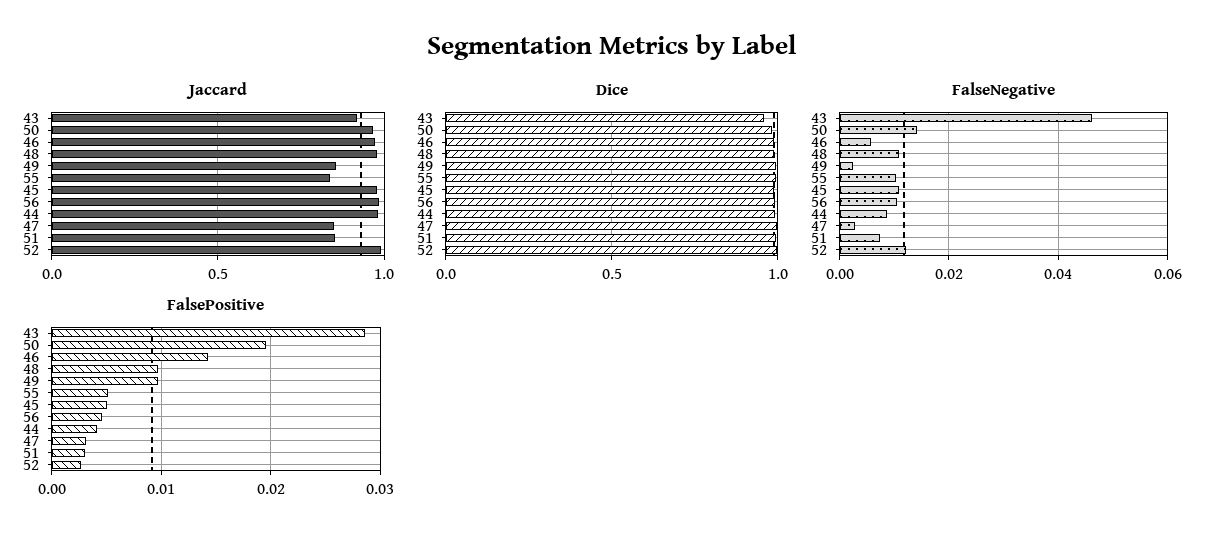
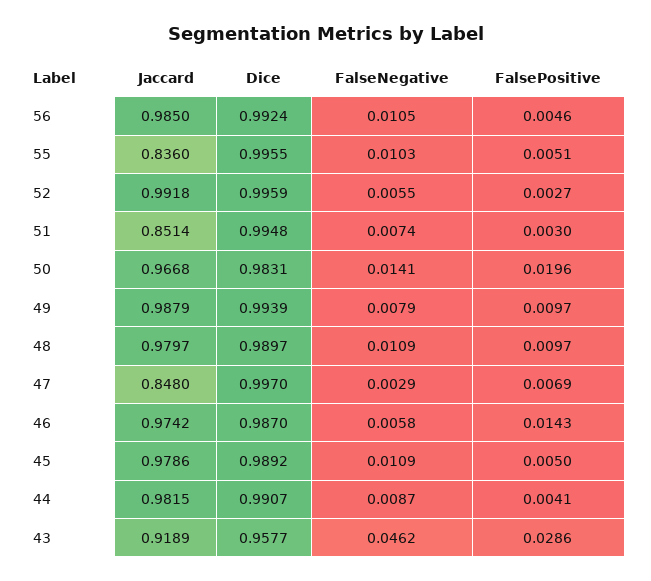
Jaccard, 49: 0.85 -> 0.9879
FalseNegative, 49: 0.002 -> 0.0079
FalseNegative, 52: 0.012 -> 0.0055
FalsePositive, 47: 0.003 -> 0.0069

